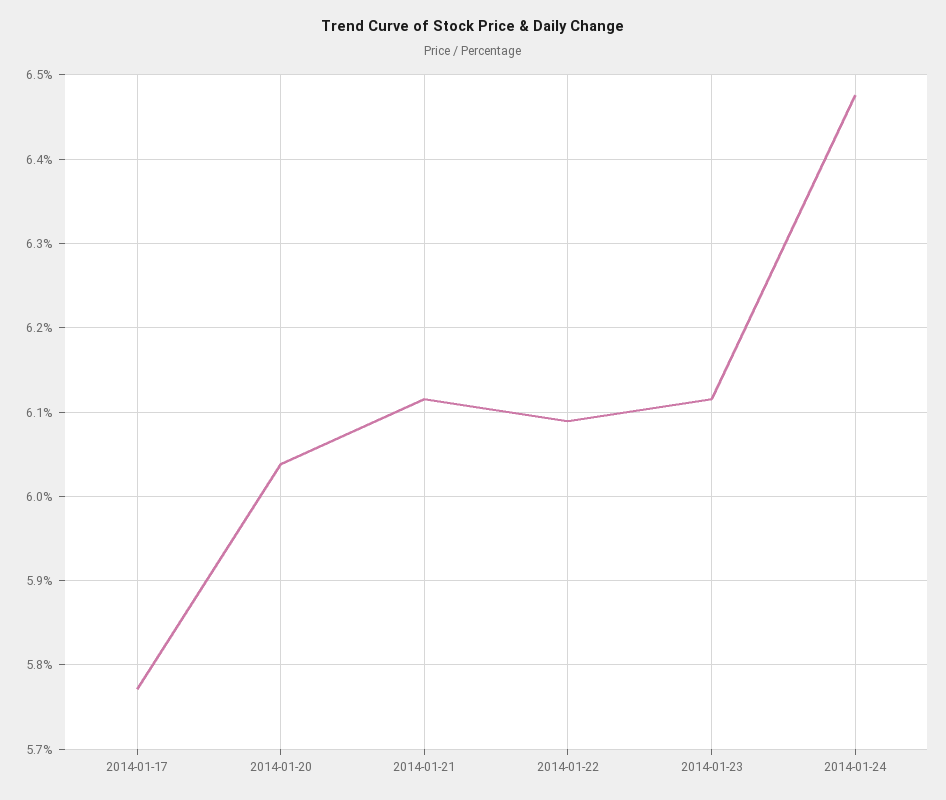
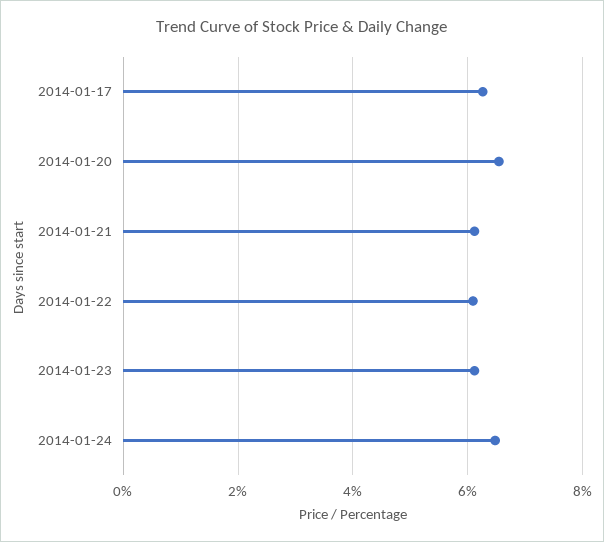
2014-01-17: 5.77 -> 6.2
2014-01-20: 6.04 -> 6.6

